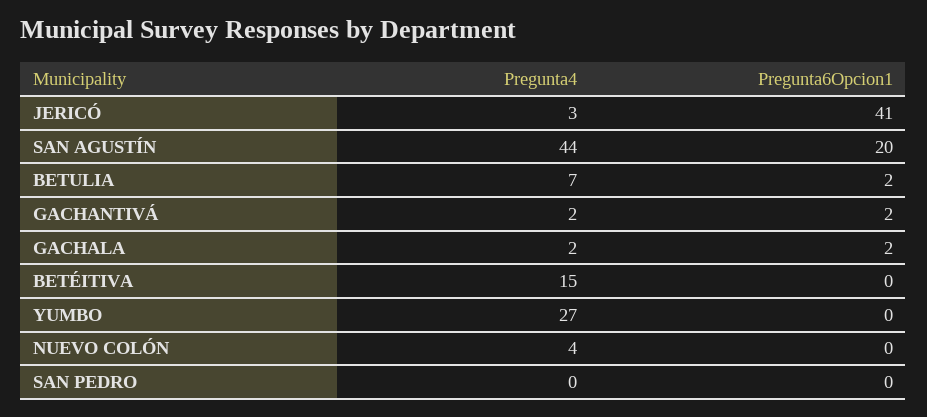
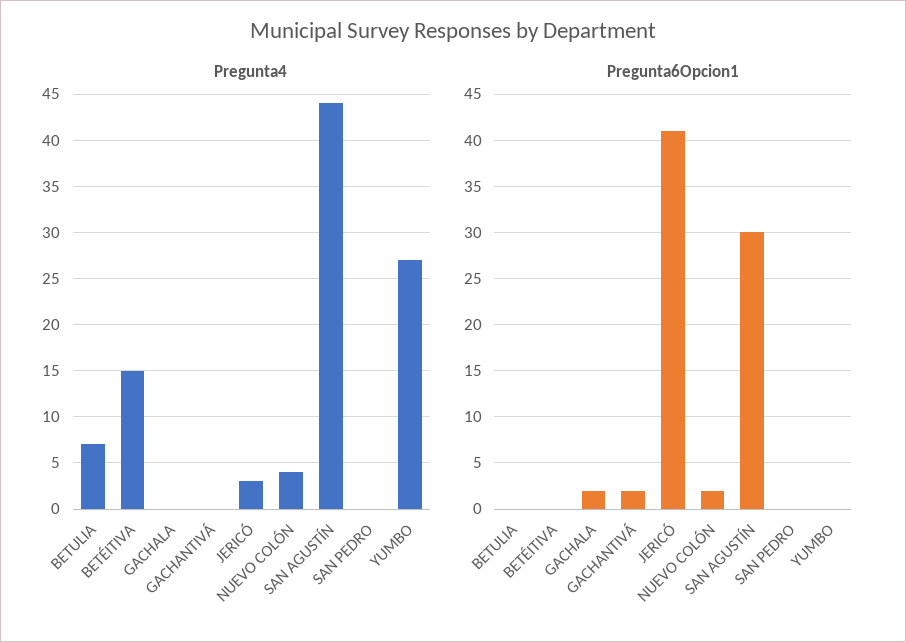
Pregunta6Opcion1, SAN AGUSTÍN: 20 -> 30
Pregunta6Opcion1, BETULIA: 2 -> 0
Pregunta4, GACHANTIVÁ: 2 -> 0
Pregunta4, GACHALA: 2 -> 0
Pregunta6Opcion1, NUEVO COLÓN: 0 -> 2

